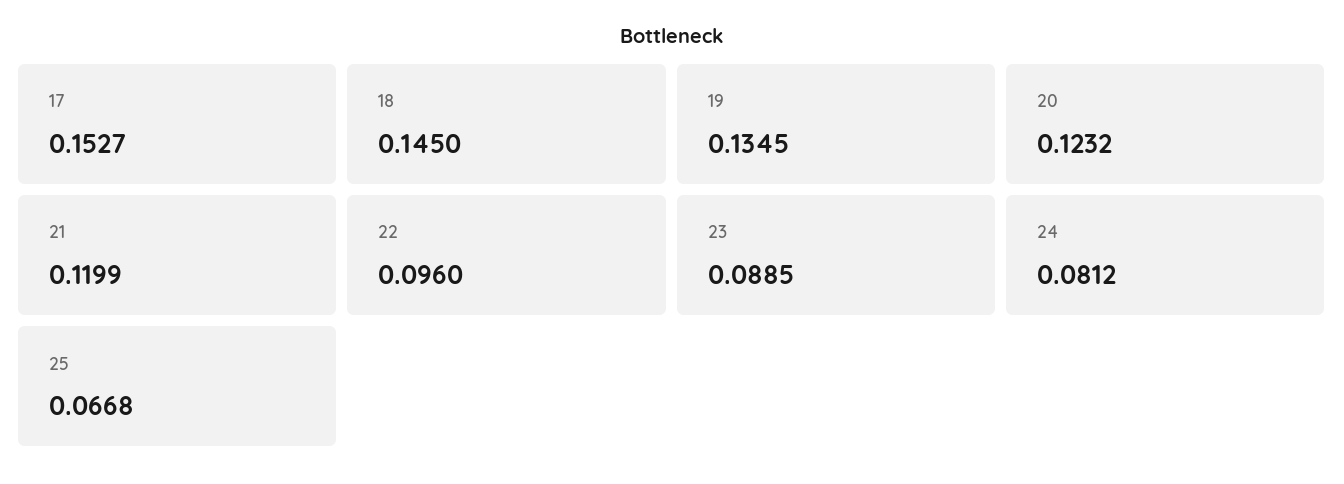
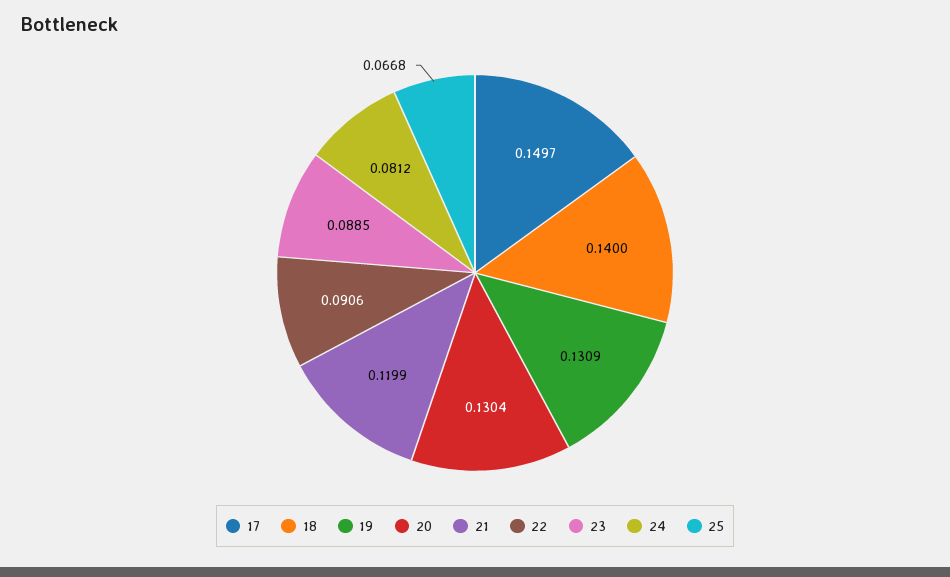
17: 0.1527 -> 0.1497
18: 0.145 -> 0.14
19: 0.1345 -> 0.1309
20: 0.1232 -> 0.1304
22: 0.096 -> 0.0906

